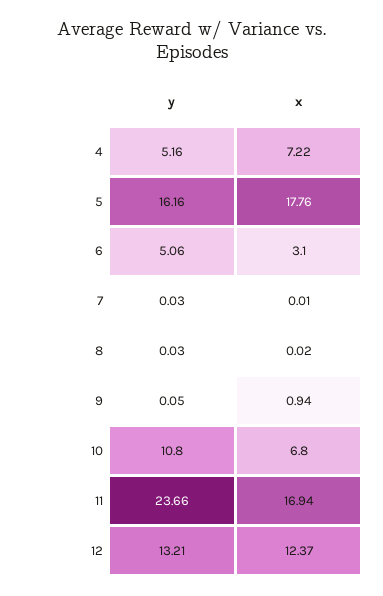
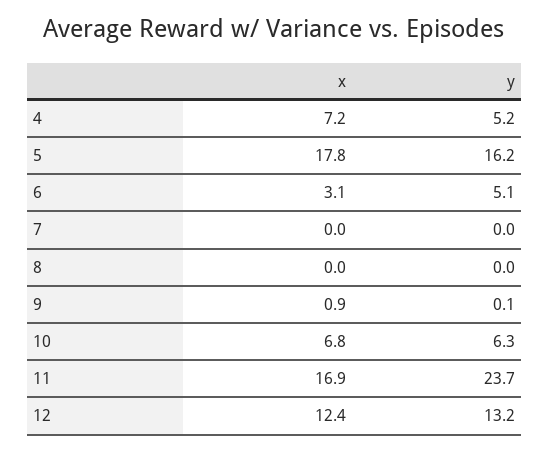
y, 10: 10.8 -> 6.3

